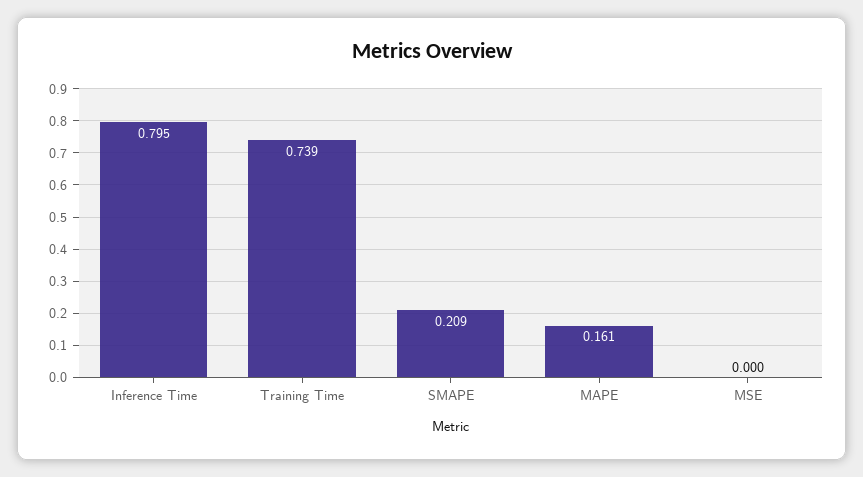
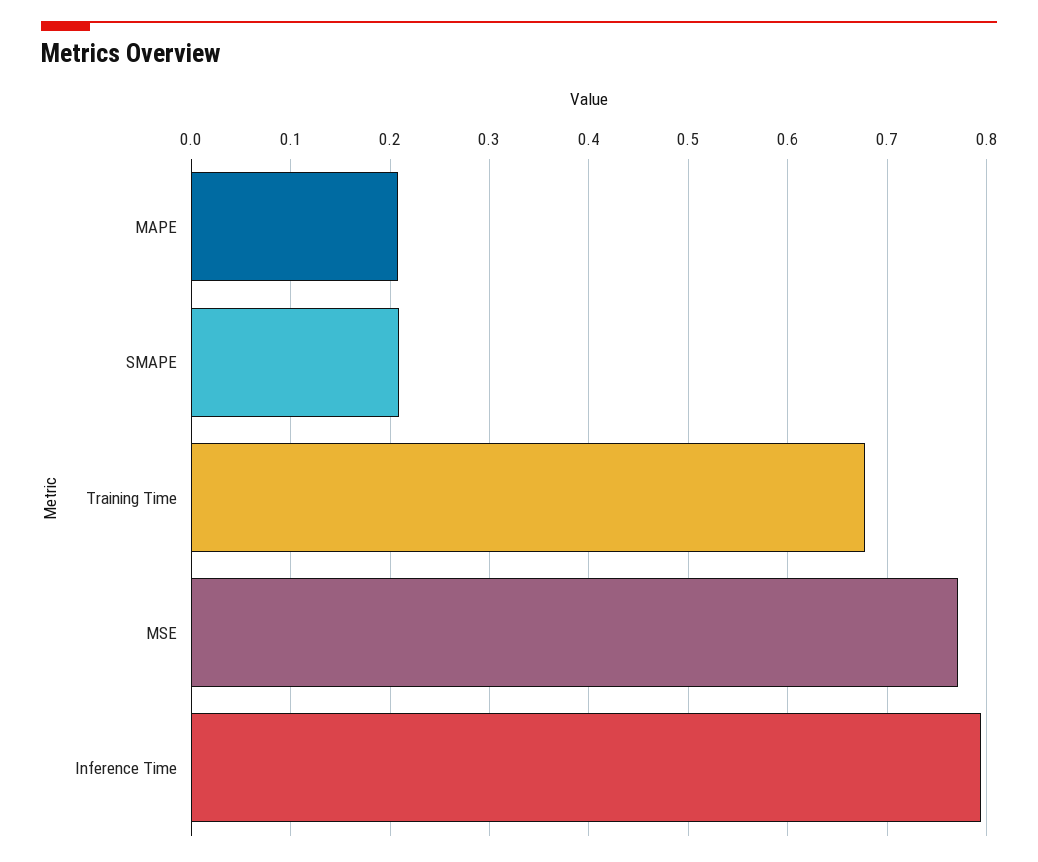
Training Time: 0.739 -> 0.68
MAPE: 0.161 -> 0.21
MSE: 0 -> 0.77

